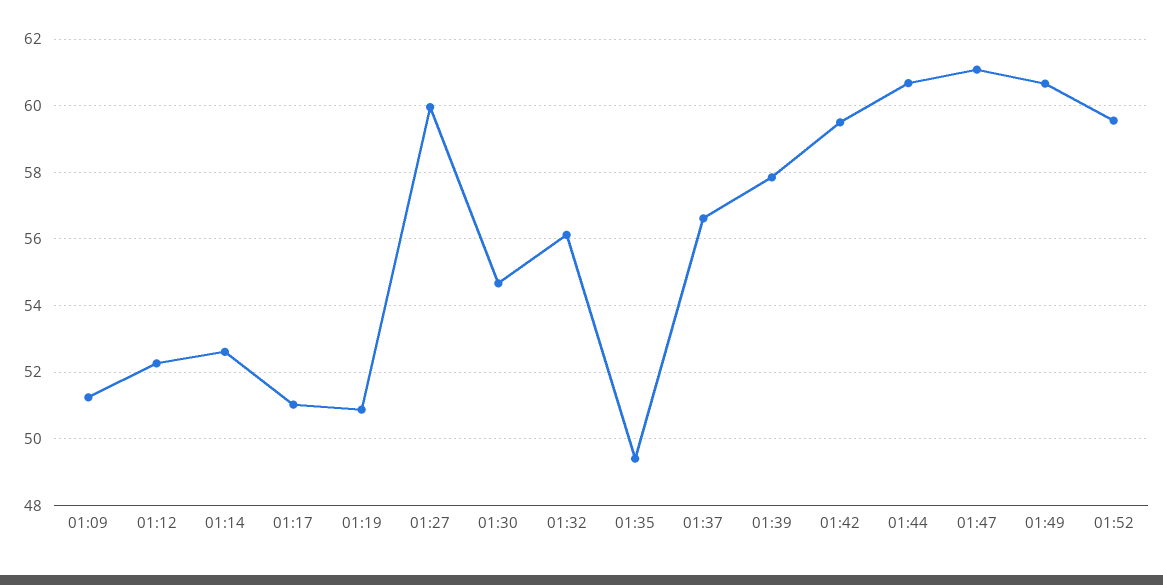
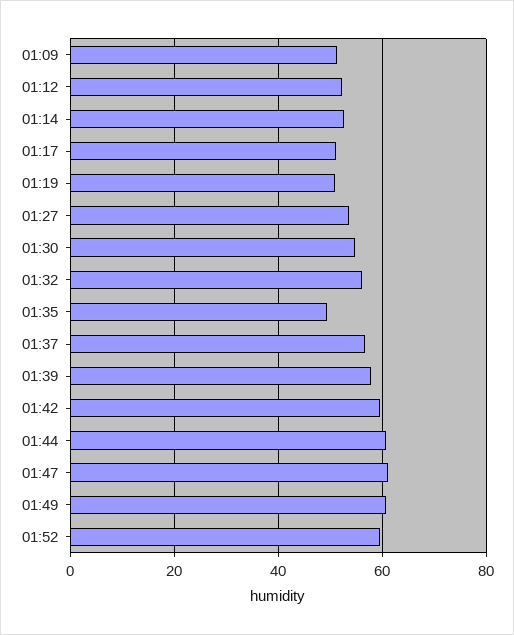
01:27: 60 -> 54

